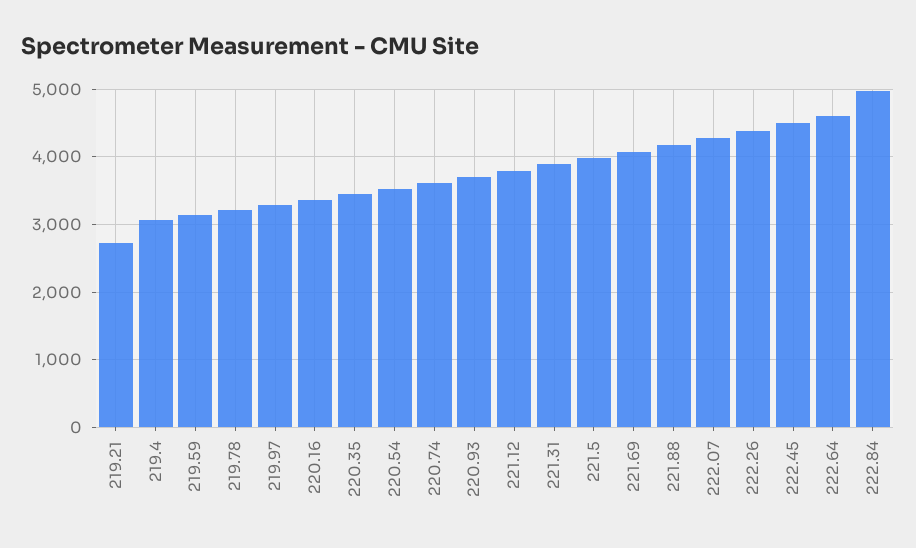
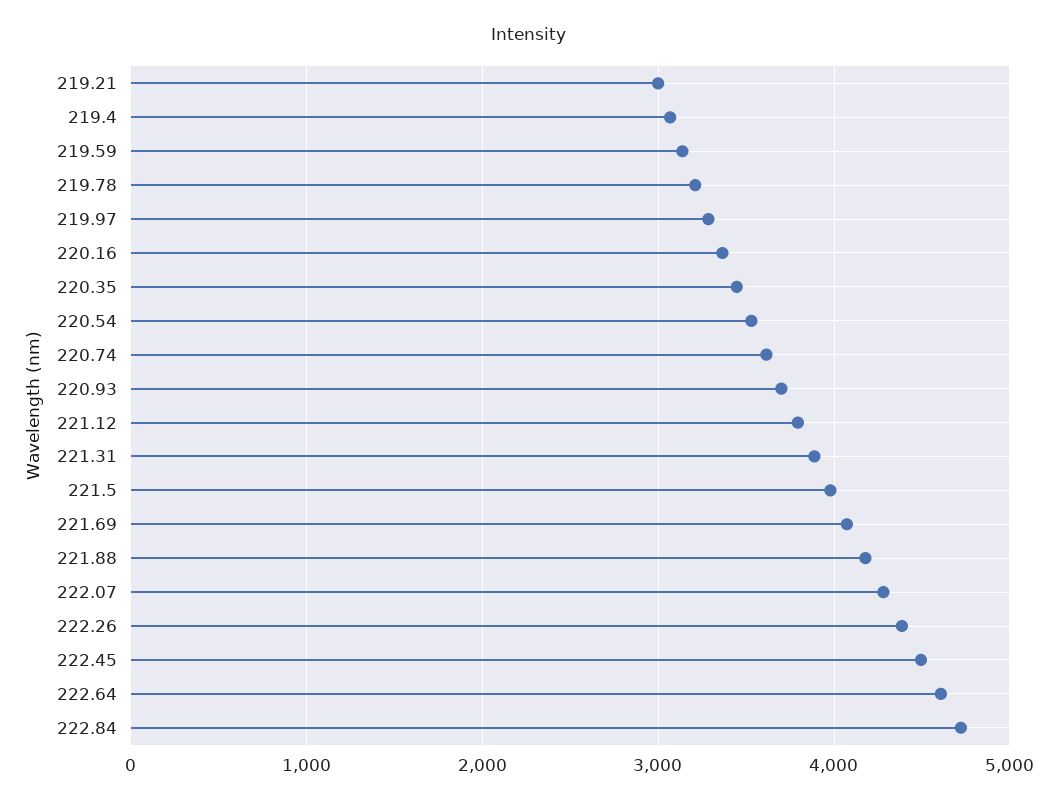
219.21: 2700 -> 3000
222.84: 5000 -> 4700

